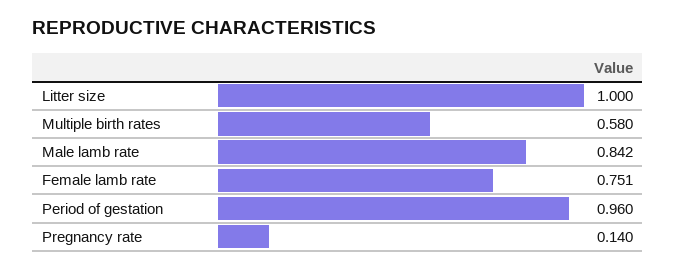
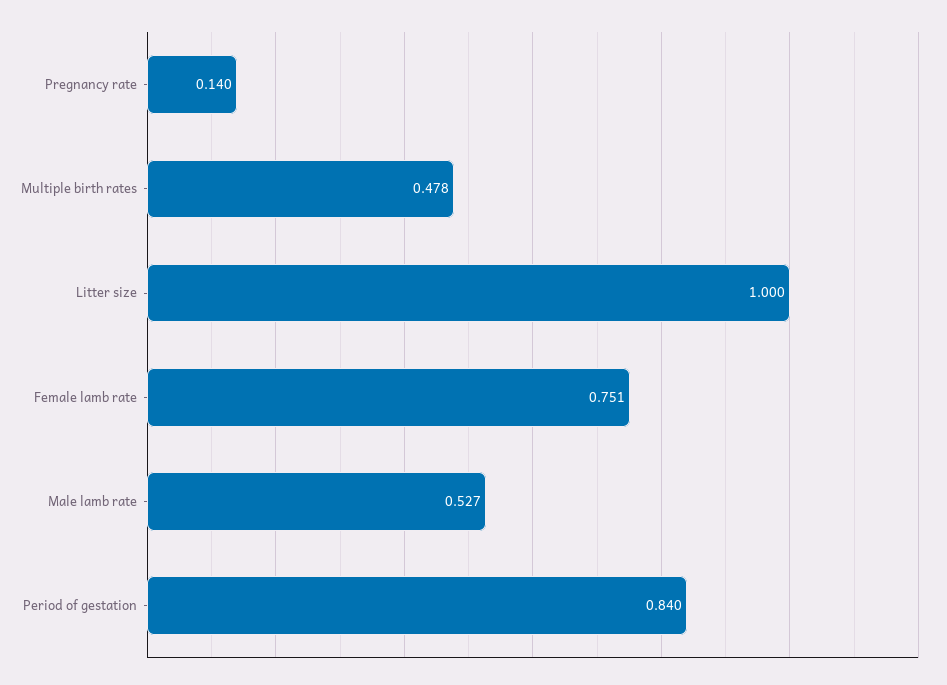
Multiple birth rates: 0.58 -> 0.478
Male lamb rate: 0.842 -> 0.527
Period of gestation: 0.96 -> 0.84

